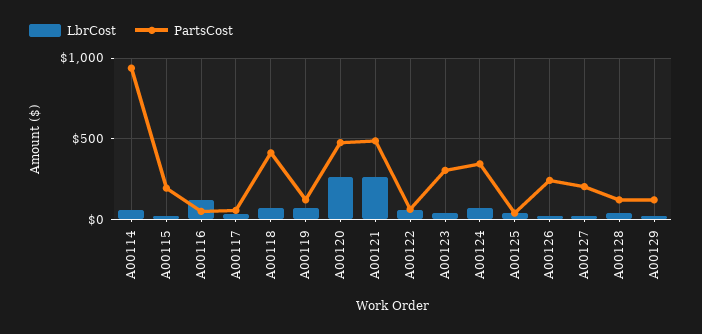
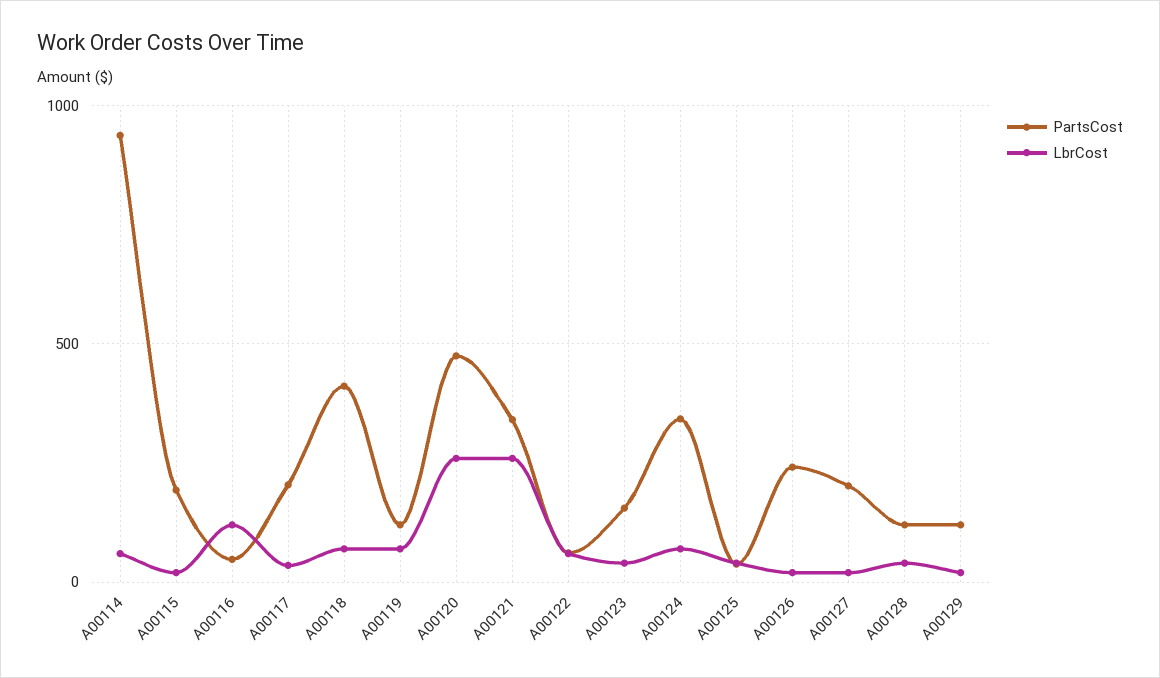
PartsCost, A00117: 50 -> 200
PartsCost, A00121: 500 -> 350
PartsCost, A00123: 300 -> 150

